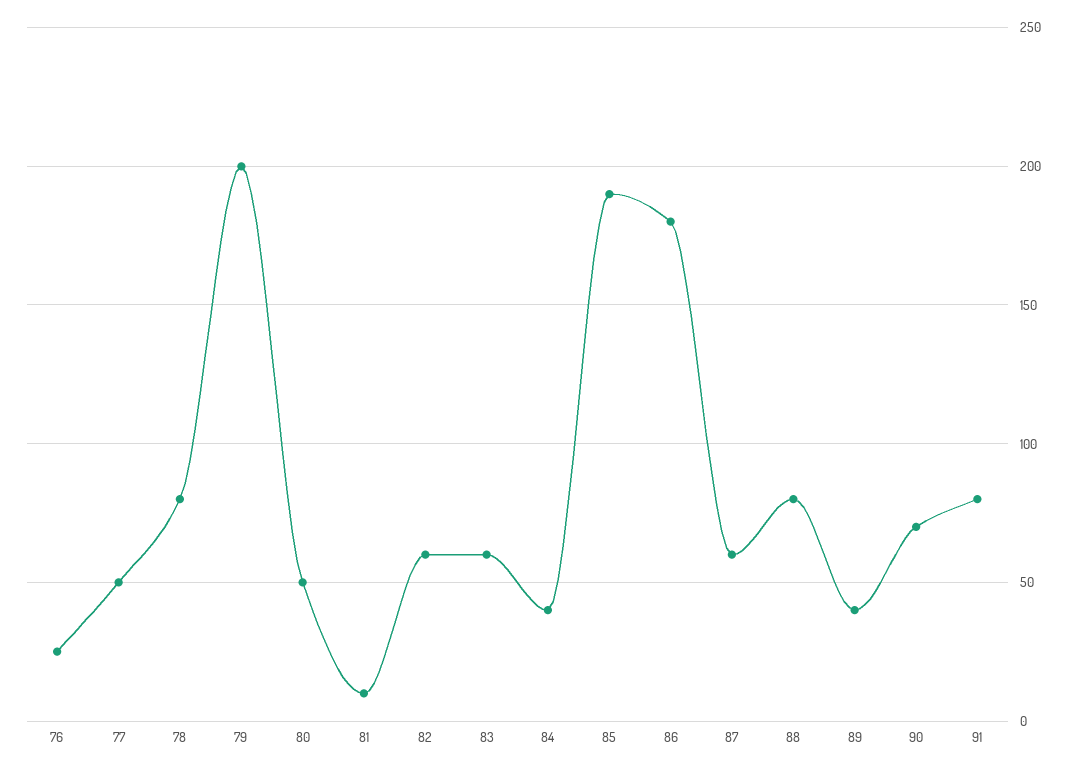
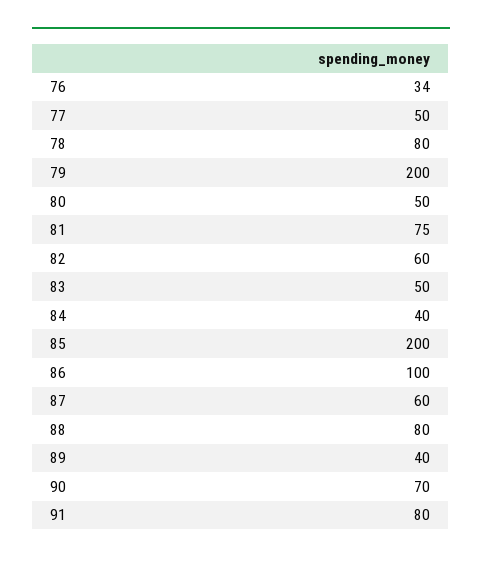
76: 25 -> 34
81: 10 -> 75
83: 60 -> 50
85: 190 -> 200
86: 180 -> 100

